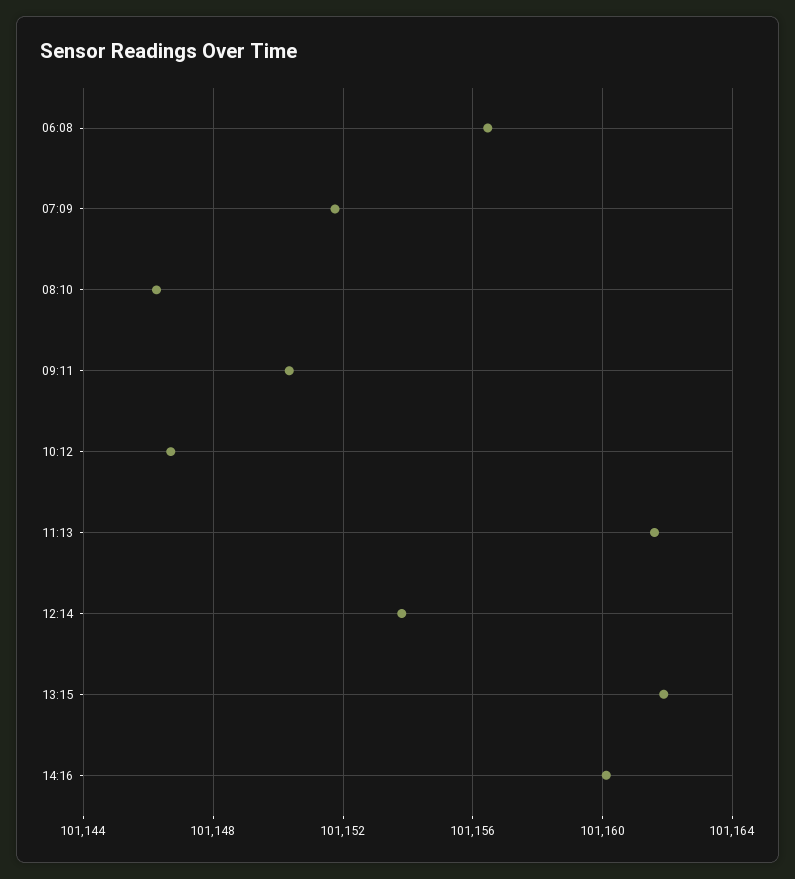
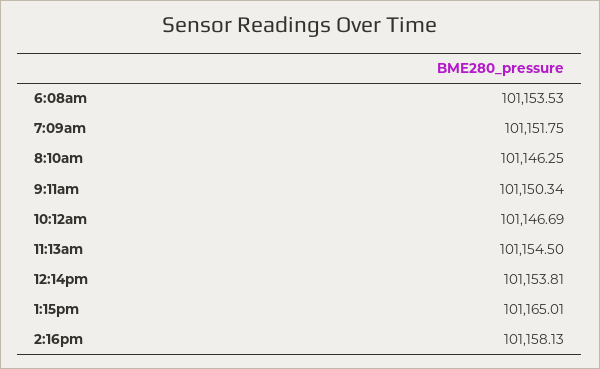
06:08: 101156.5 -> 101153.53
11:13: 101161.5 -> 101154.5
13:15: 101162 -> 101165.01
14:16: 101160 -> 101158.13

